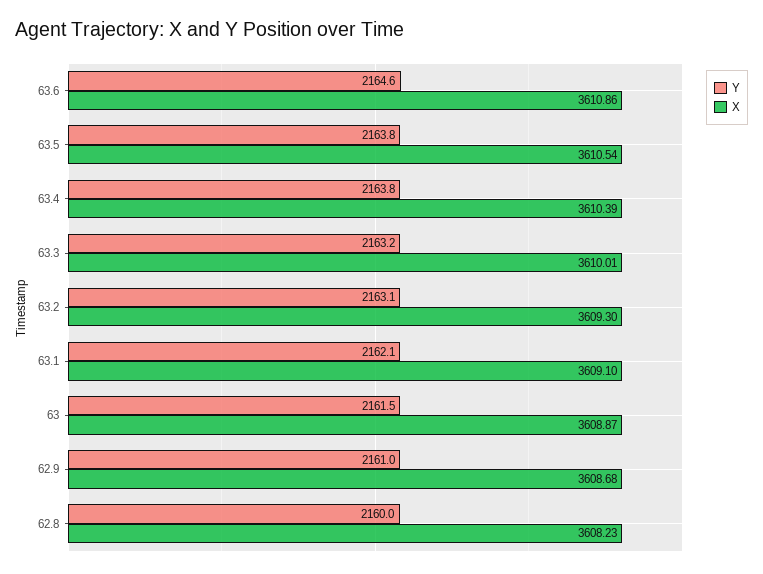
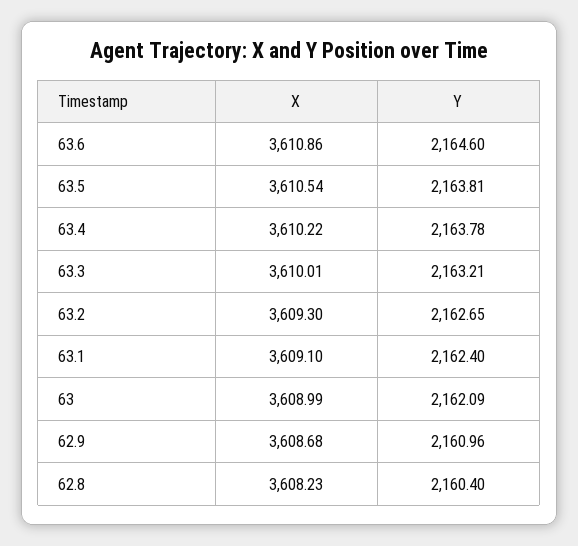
X, 63.4: 3610.39 -> 3610.22
Y, 63.2: 2163.1 -> 2162.65
Y, 63.1: 2162.1 -> 2162.4
Y, 63: 2161.5 -> 2162.09
X, 63: 3608.87 -> 3608.99
Y, 62.8: 2160 -> 2160.4

